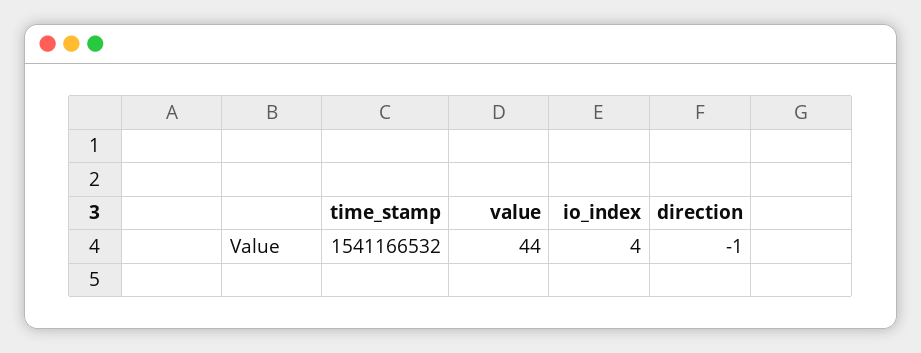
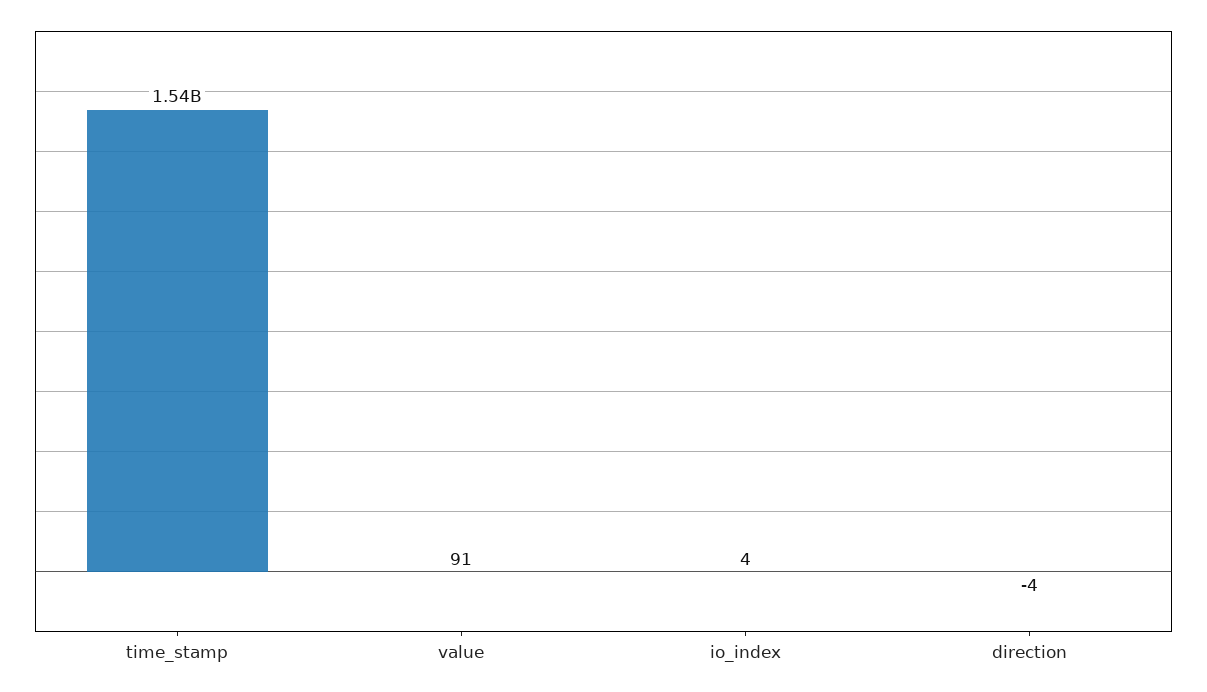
value: 44 -> 91
direction: -1 -> -4

